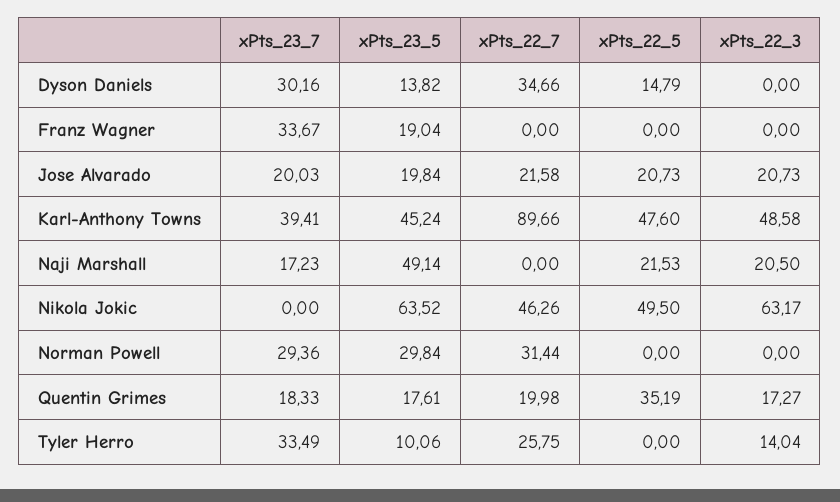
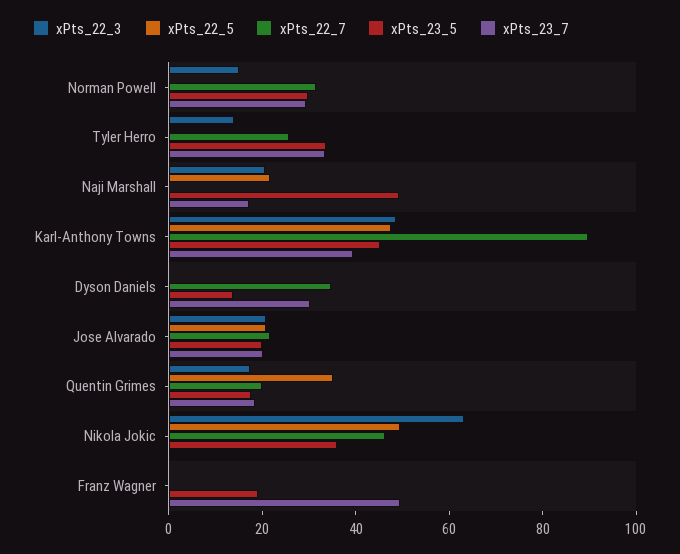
xPts_22_5, Dyson Daniels: 14.79 -> 0
xPts_23_7, Franz Wagner: 33.67 -> 50
xPts_23_5, Nikola Jokic: 63.52 -> 35
xPts_22_3, Norman Powell: 0 -> 15
xPts_23_5, Tyler Herro: 10.06 -> 35

